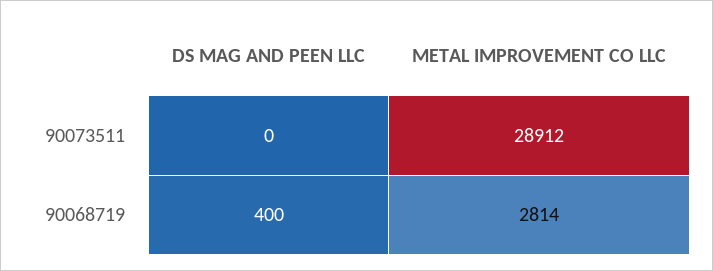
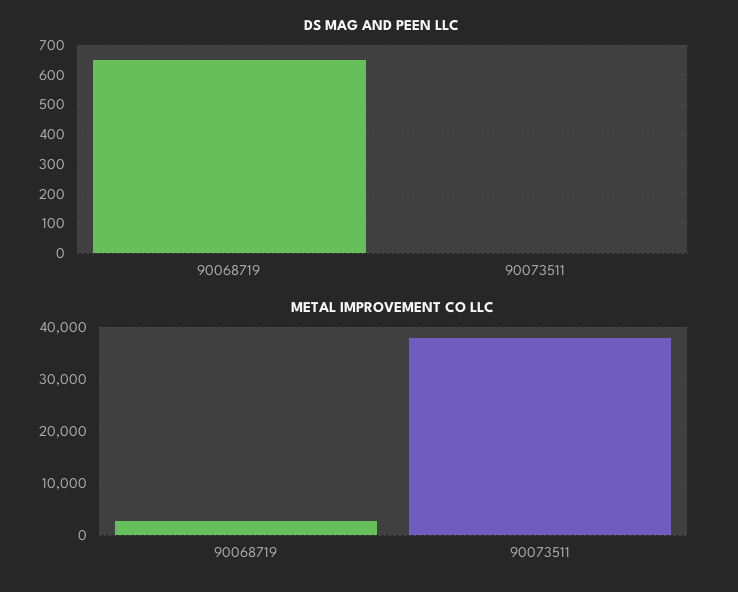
METAL IMPROVEMENT CO LLC, 90073511: 28912 -> 38000
DS MAG AND PEEN LLC, 90068719: 400 -> 650

